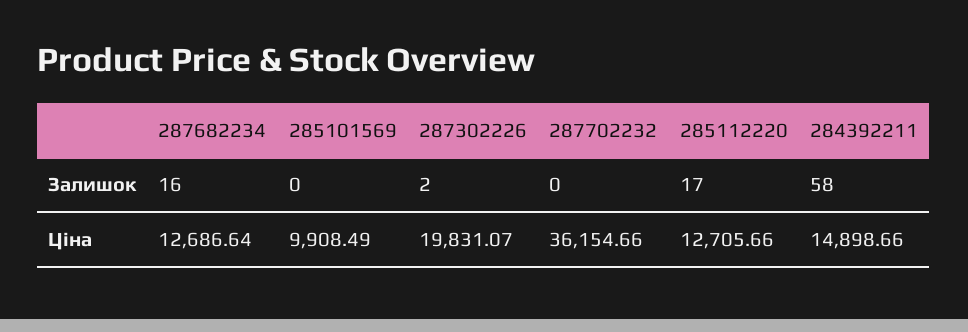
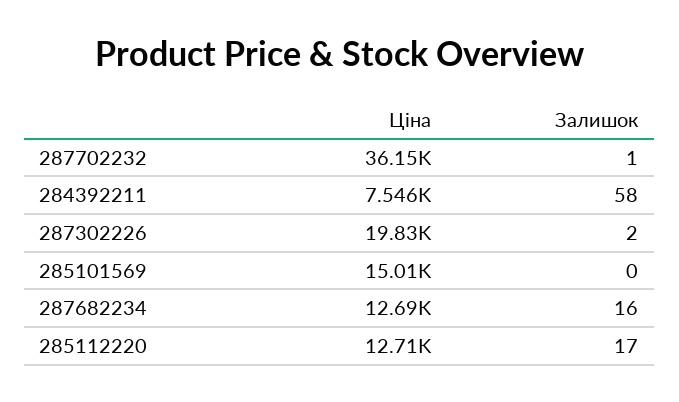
287702232, Залишок: 0 -> 1
285101569, Ціна: 9908.49 -> 15010
284392211, Ціна: 14898.66 -> 7546

